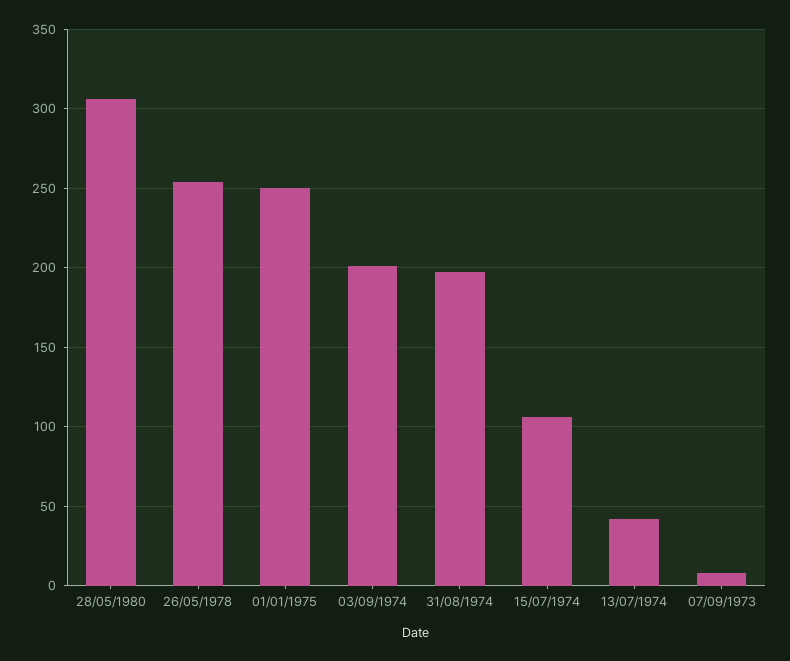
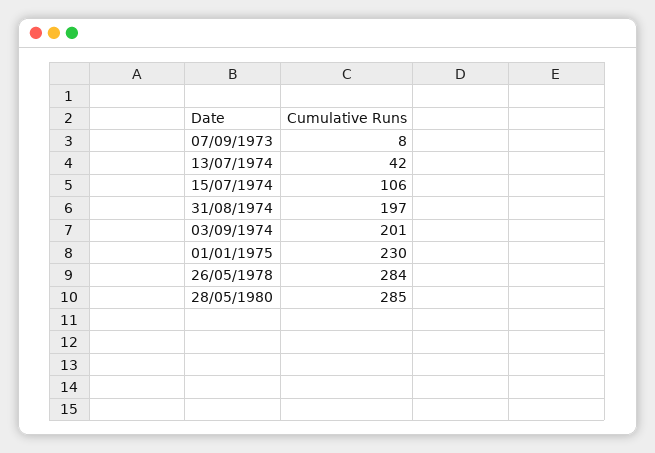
28/05/1980: 305 -> 285
26/05/1978: 255 -> 284
01/01/1975: 250 -> 230

